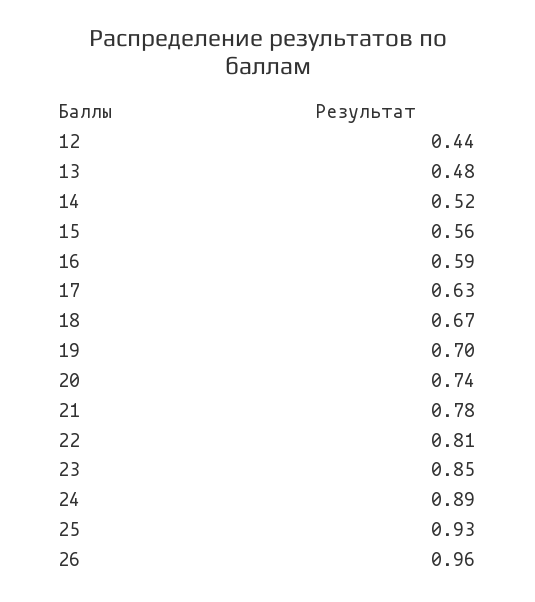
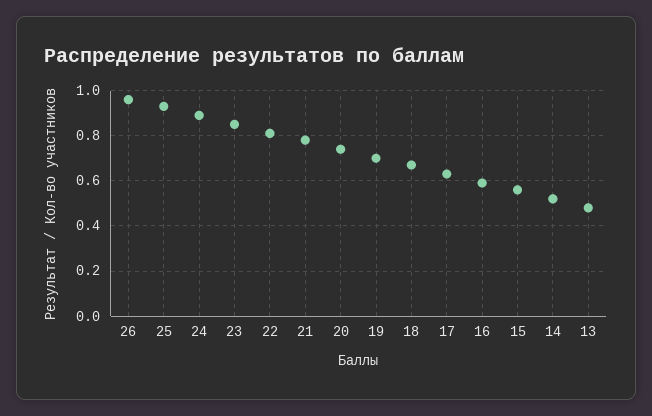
12: 0.44 -> none

